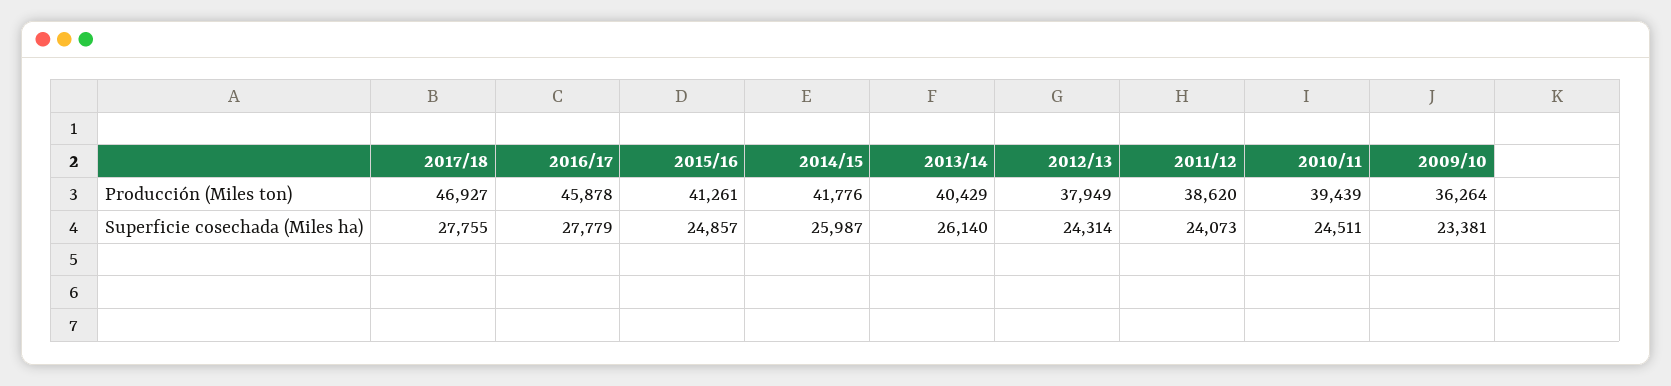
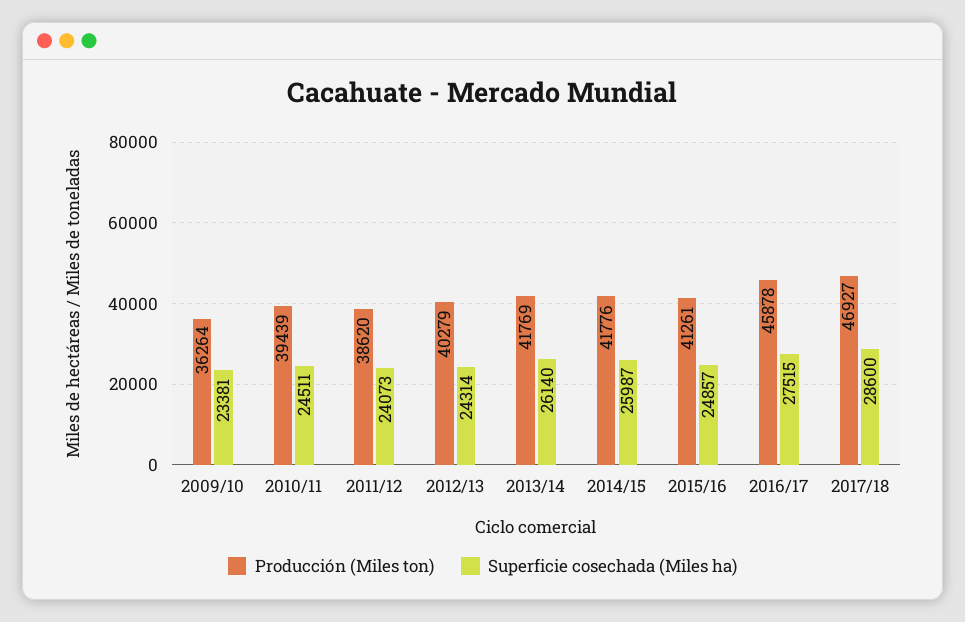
Producción (Miles ton), 2013/14: 40429 -> 41769
Producción (Miles ton), 2012/13: 37949 -> 40279
Superficie cosechada (Miles ha), 2017/18: 27755 -> 28600
Superficie cosechada (Miles ha), 2016/17: 27779 -> 27515

